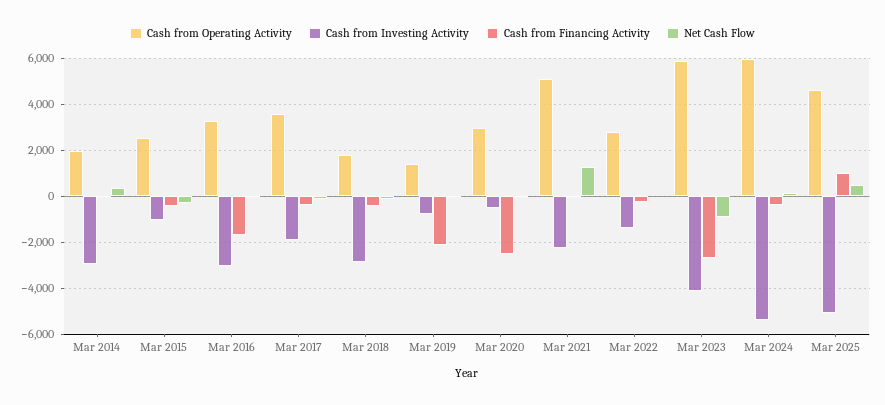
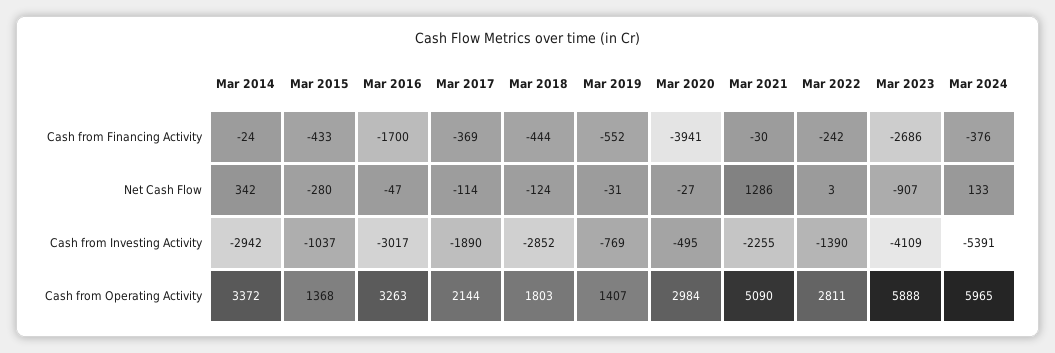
Cash from Operating Activity, Mar 2014: 2000 -> 3372
Cash from Operating Activity, Mar 2015: 2500 -> 1368
Cash from Operating Activity, Mar 2017: 3500 -> 2144
Cash from Financing Activity, Mar 2019: -2000 -> -552
Cash from Financing Activity, Mar 2020: -2500 -> -3941
Cash from Operating Activity, Mar 2025: 4500 -> none
Cash from Investing Activity, Mar 2025: -5000 -> none
Cash from Financing Activity, Mar 2025: 1000 -> none
Net Cash Flow, Mar 2025: 500 -> none

